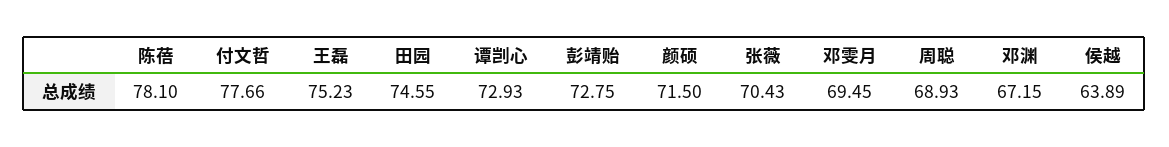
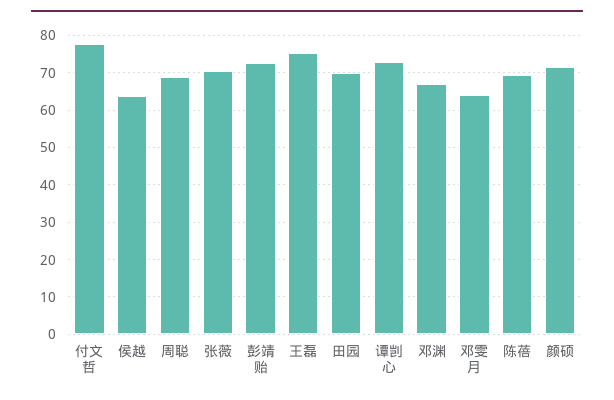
陈蓓: 78.1 -> 70
田园: 74.55 -> 70
邓雯月: 69.45 -> 64

